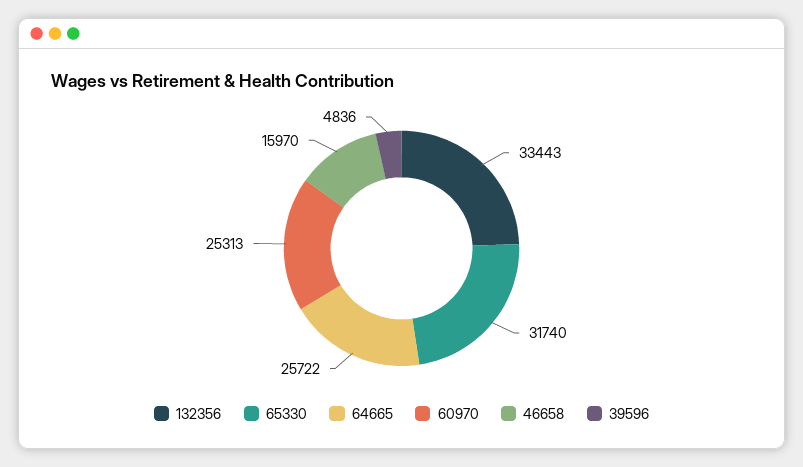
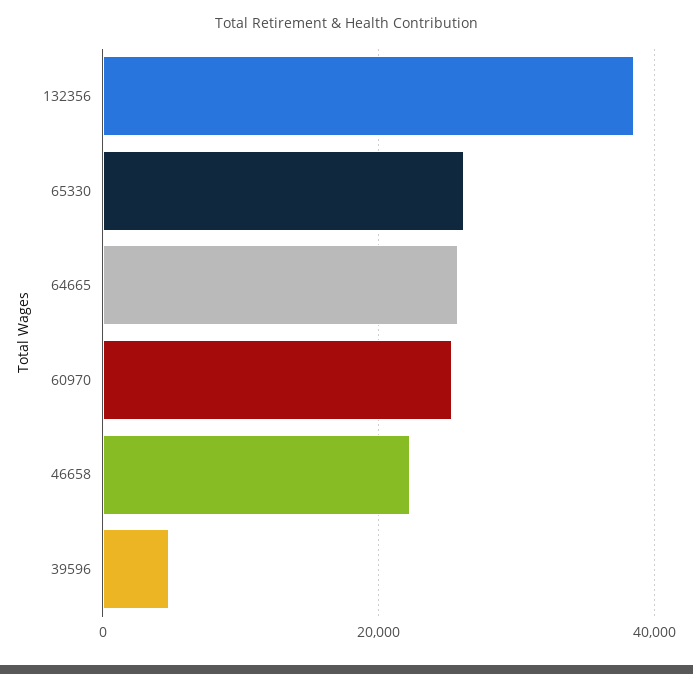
132356: 33443 -> 38000
65330: 31740 -> 26000
46658: 15970 -> 22000

